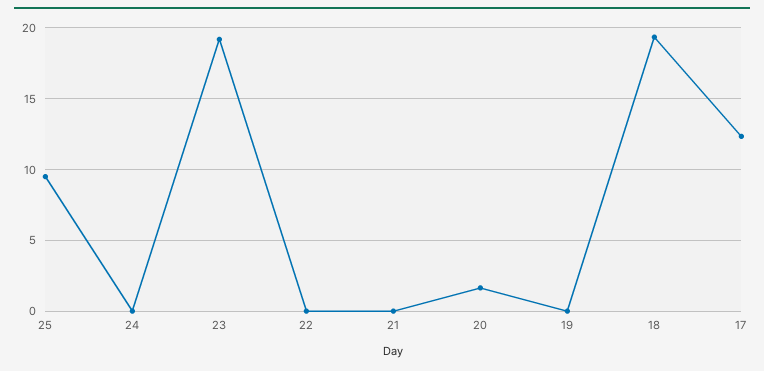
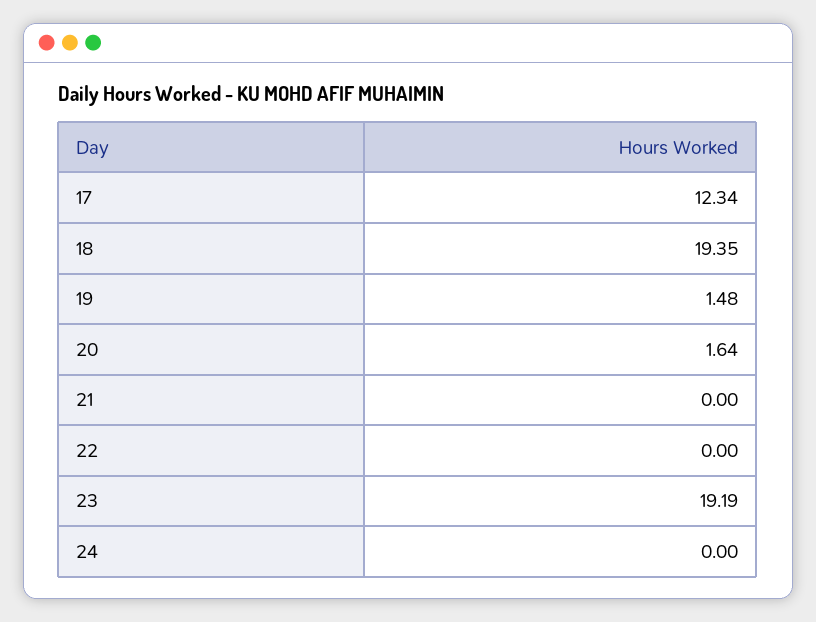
25: 9.5 -> none
19: 0 -> 1.48

